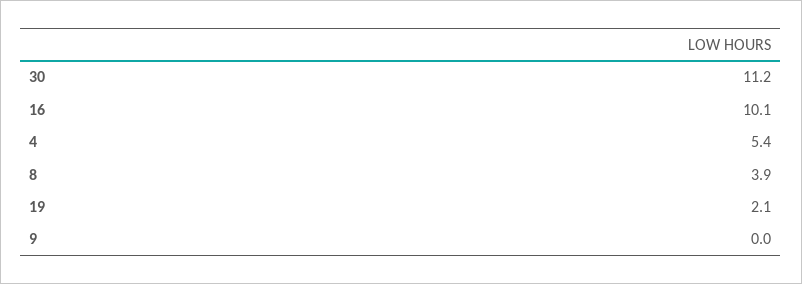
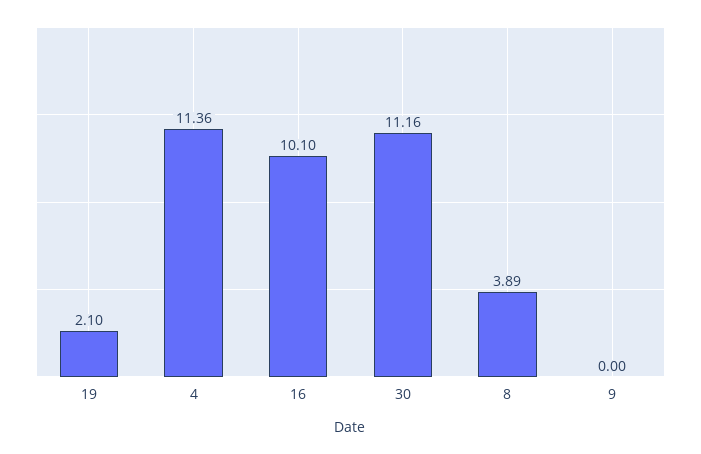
4: 5.4 -> 11.36

